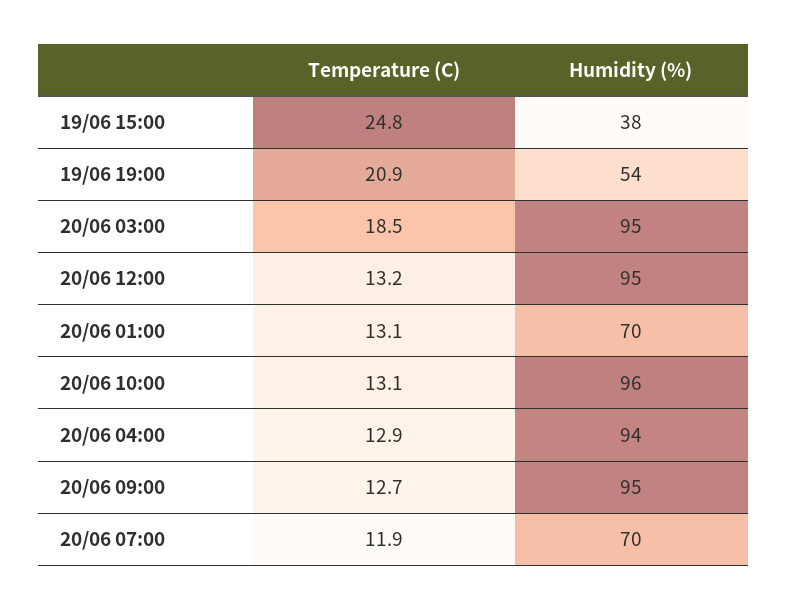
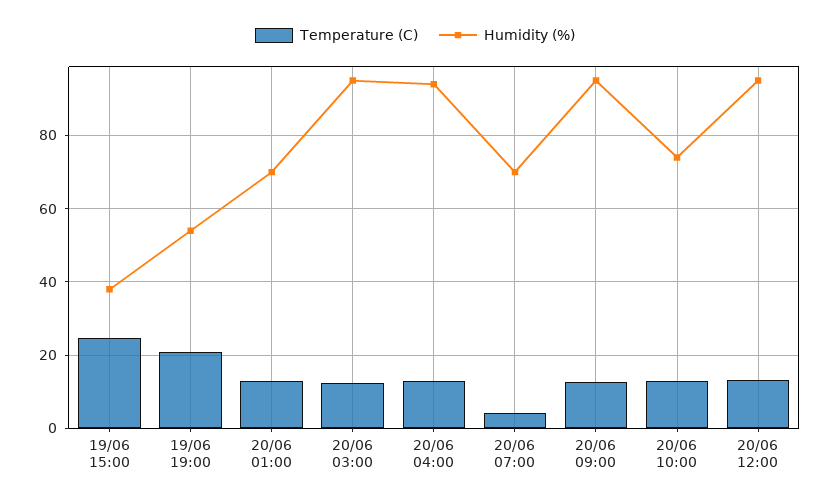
Temperature (C), 20/06 03:00: 18.5 -> 12
Humidity (%), 20/06 10:00: 96 -> 74
Temperature (C), 20/06 07:00: 11.9 -> 4

